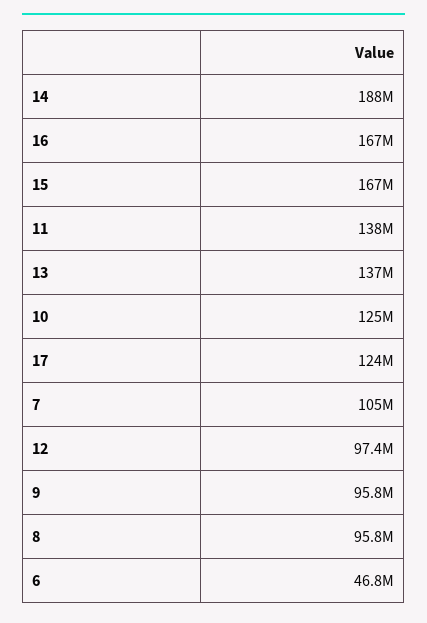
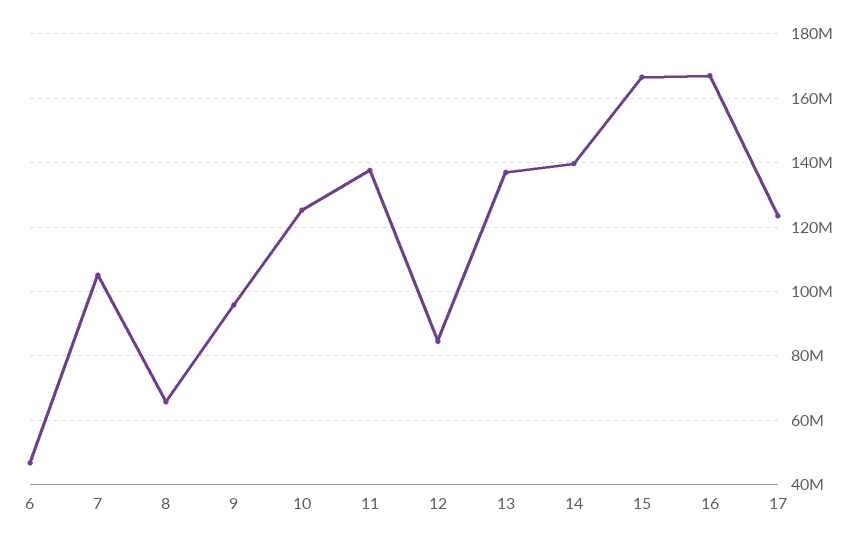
14: 188000000 -> 140000000
12: 97400000 -> 84000000
8: 95800000 -> 66000000

